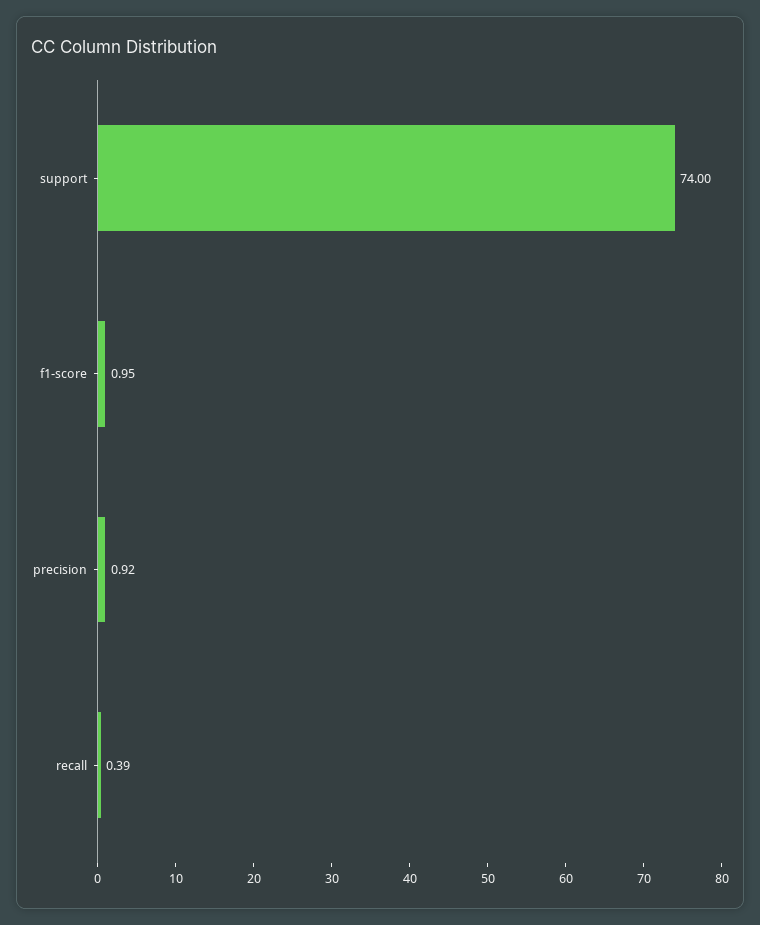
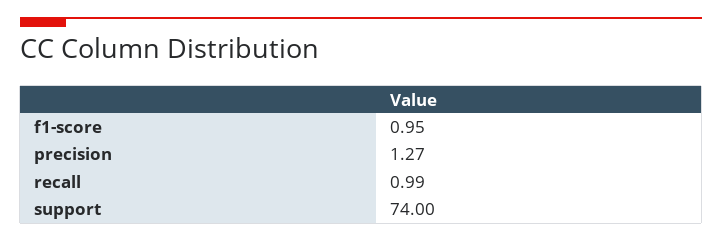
precision: 0.92 -> 1.27
recall: 0.39 -> 0.99

